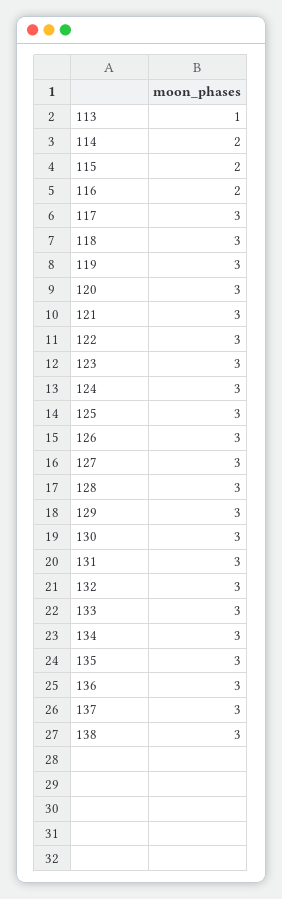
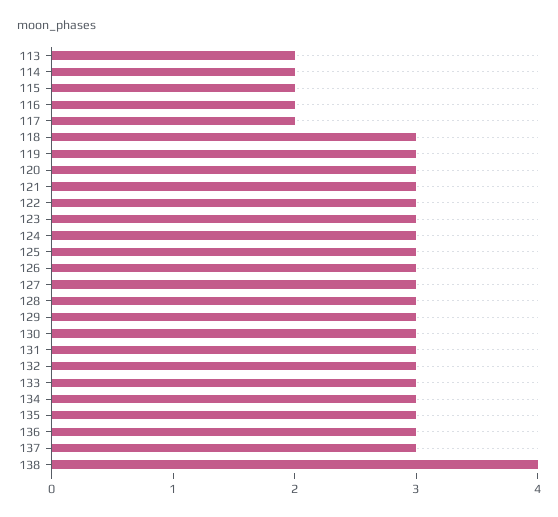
113: 1 -> 2
117: 3 -> 2
138: 3 -> 4

